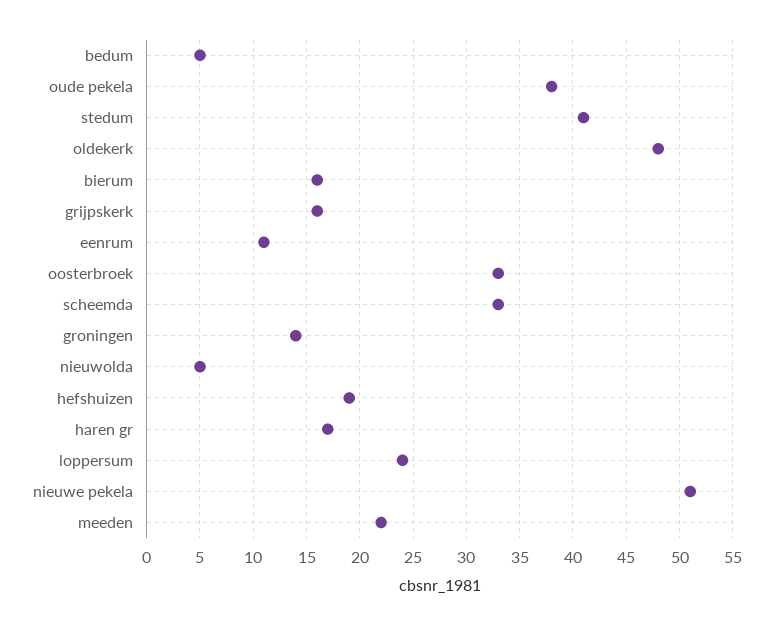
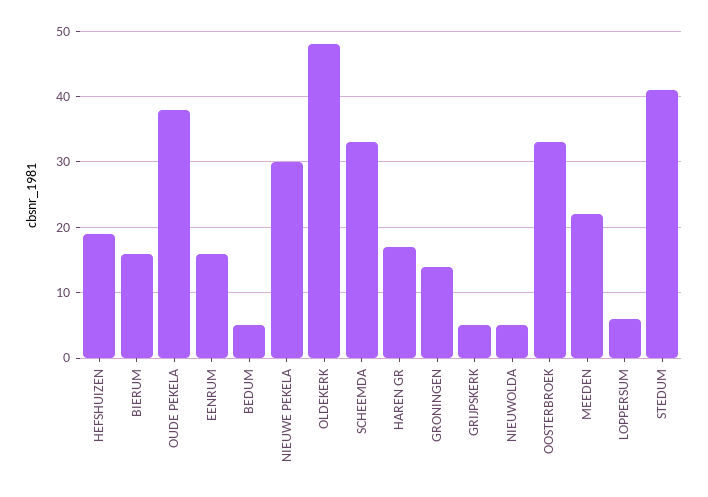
grijpskerk: 16 -> 5
eenrum: 11 -> 16
loppersum: 24 -> 6
nieuwe pekela: 51 -> 30

